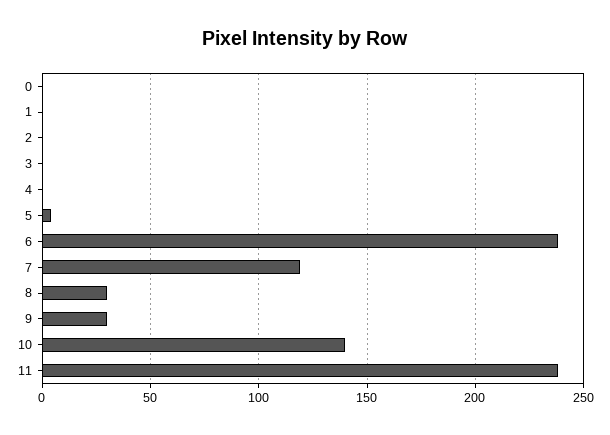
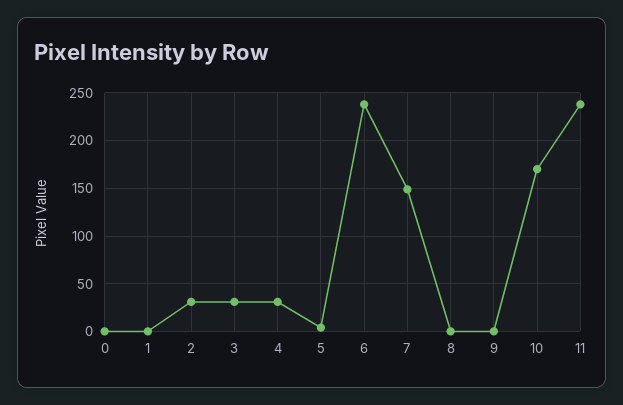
2: 0 -> 30
3: 0 -> 30
4: 0 -> 30
7: 120 -> 150
8: 30 -> 0
9: 30 -> 0
10: 140 -> 170

